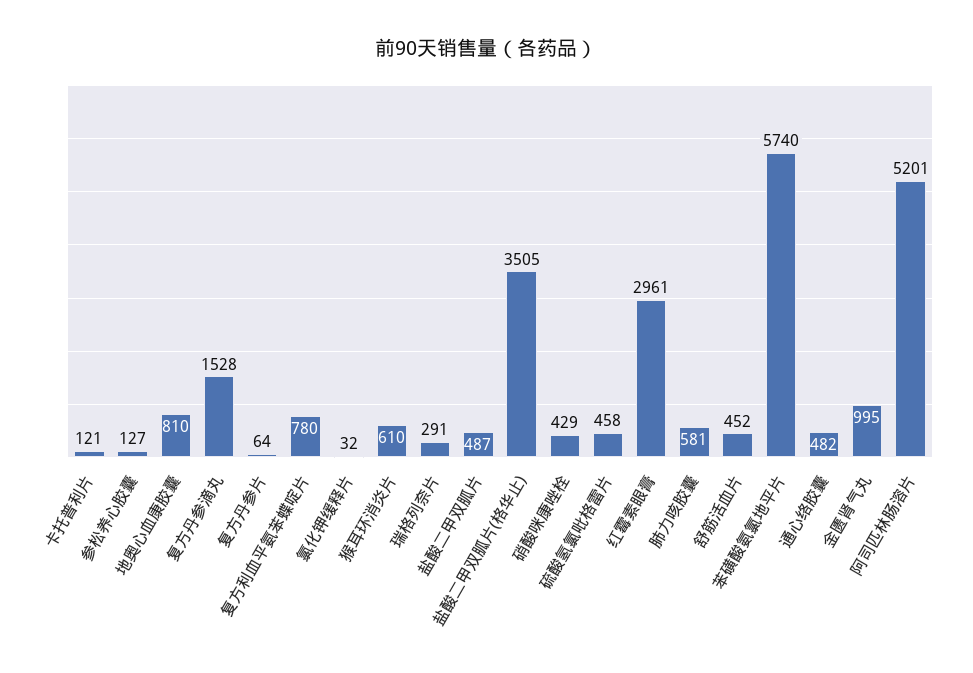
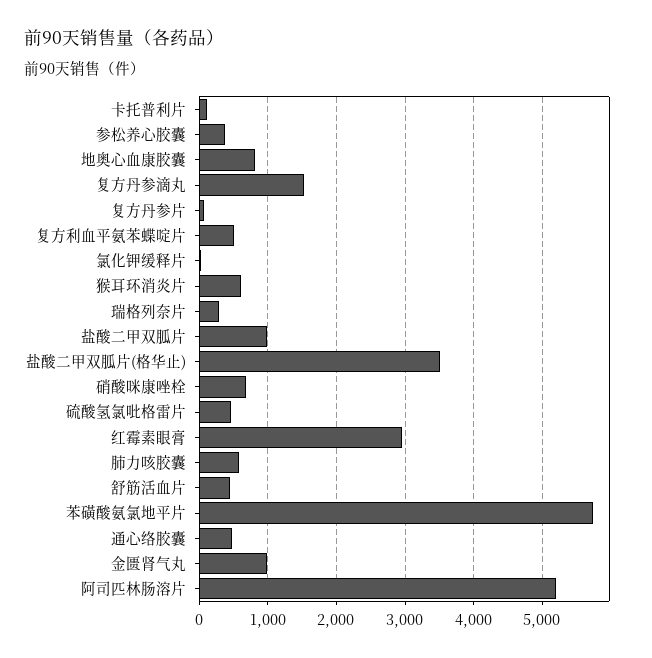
参松养心胶囊: 127 -> 400
复方利血平氨苯蝶啶片: 780 -> 500
盐酸二甲双胍片: 487 -> 1000
硝酸咪康唑栓: 429 -> 700

